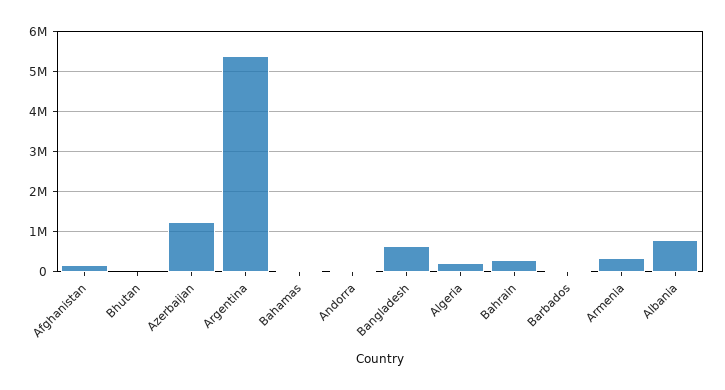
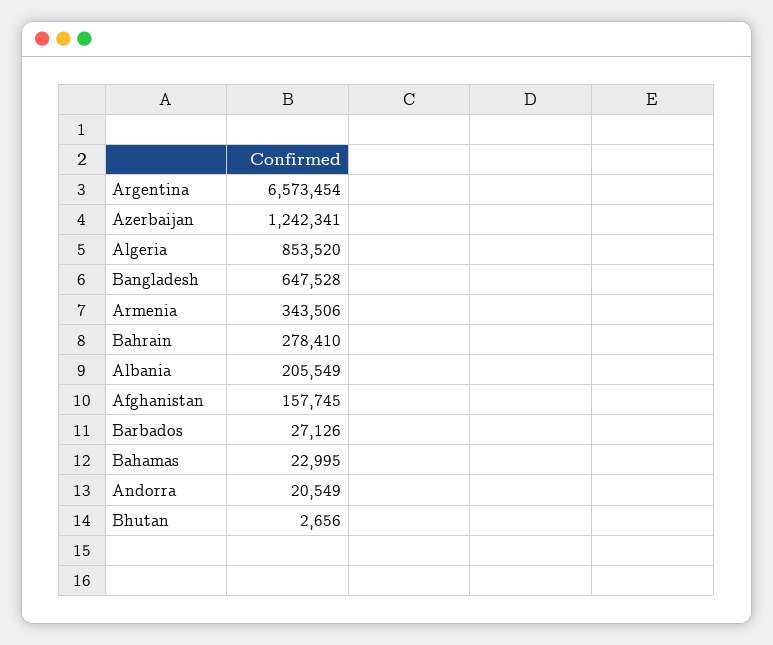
Argentina: 5400000 -> 6573454
Algeria: 200000 -> 853520
Albania: 800000 -> 205549

